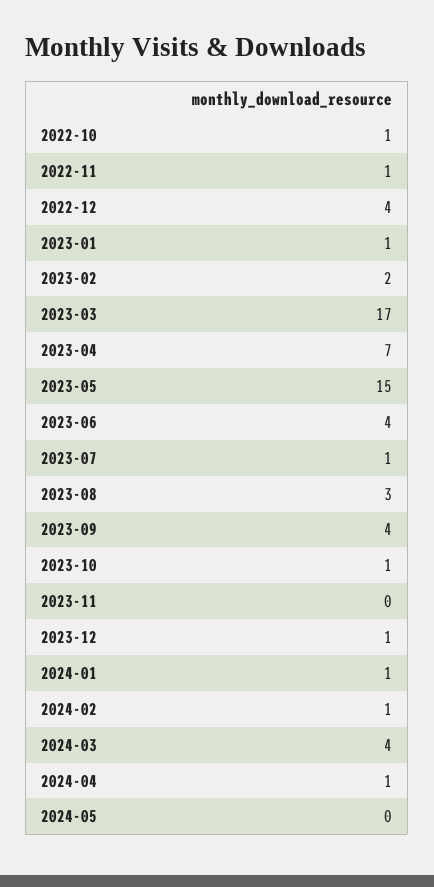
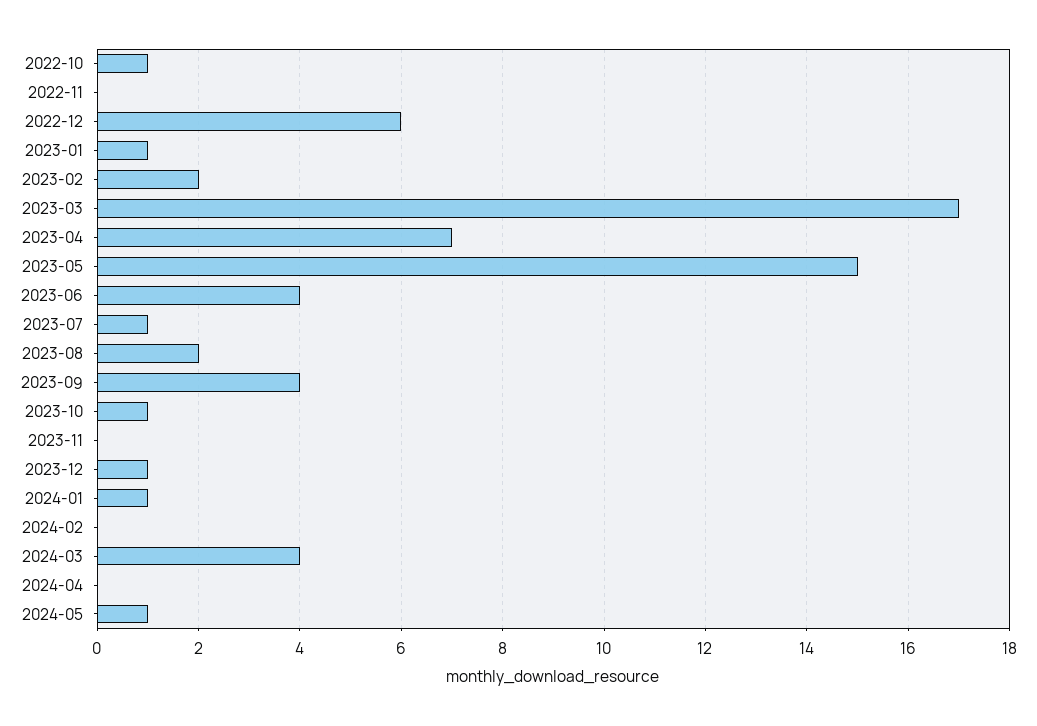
2022-11: 1 -> 0
2022-12: 4 -> 6
2023-08: 3 -> 2
2024-02: 1 -> 0
2024-04: 1 -> 0
2024-05: 0 -> 1

